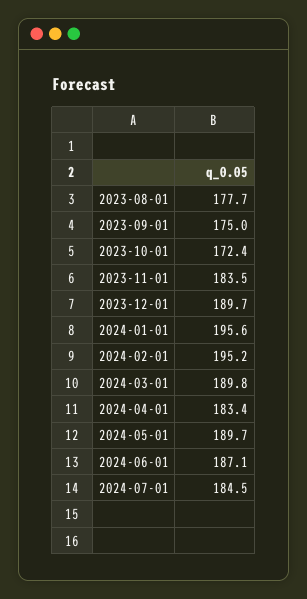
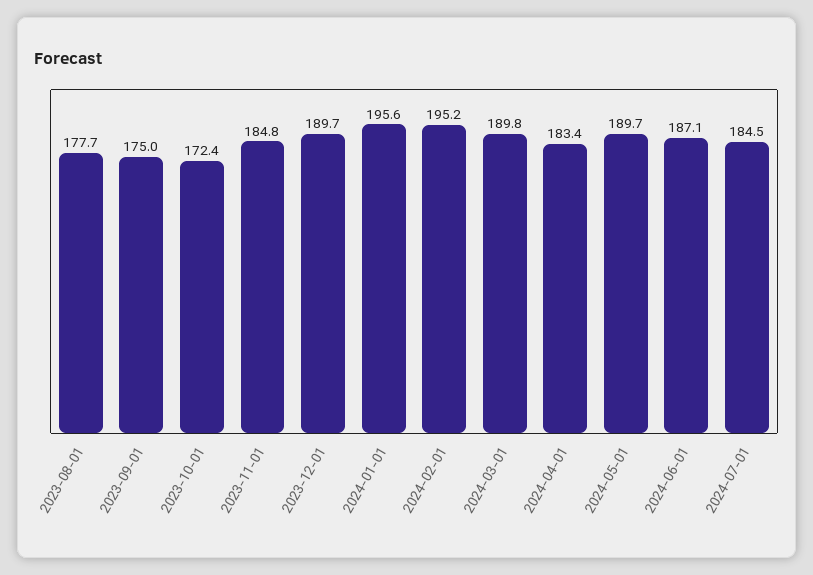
2023-11-01: 183.5 -> 184.8

